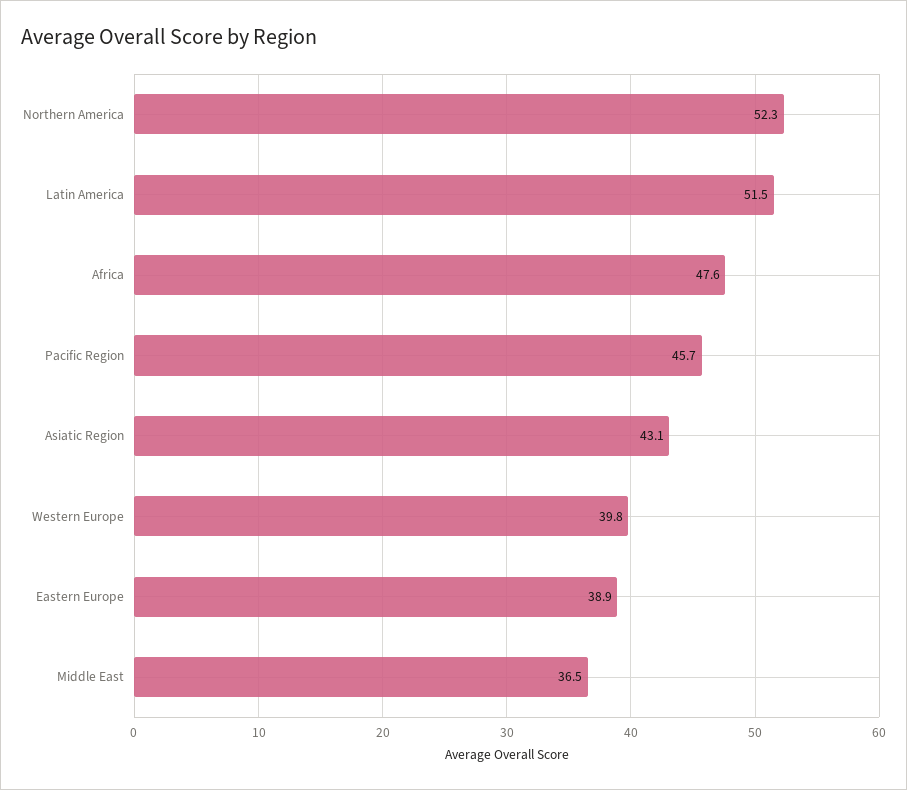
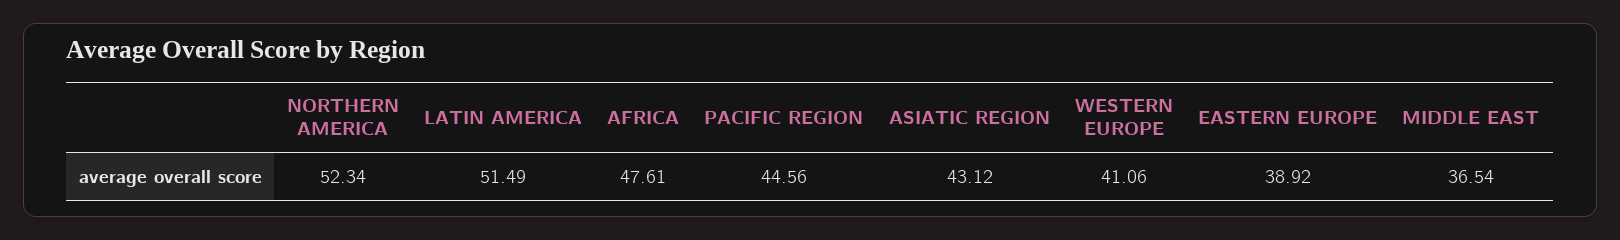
Pacific Region: 45.7 -> 44.56
Western Europe: 39.8 -> 41.06

